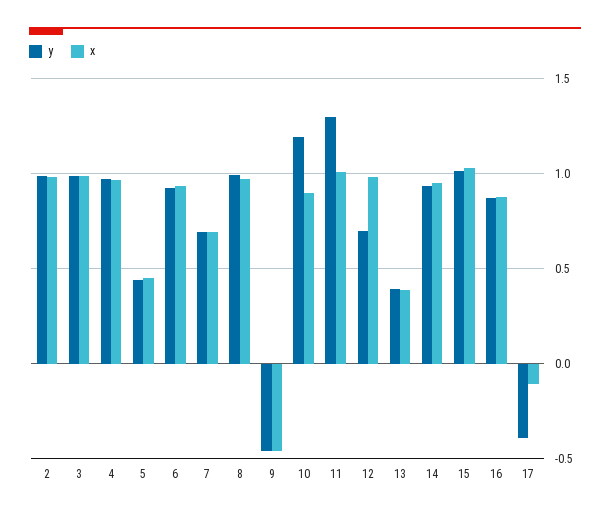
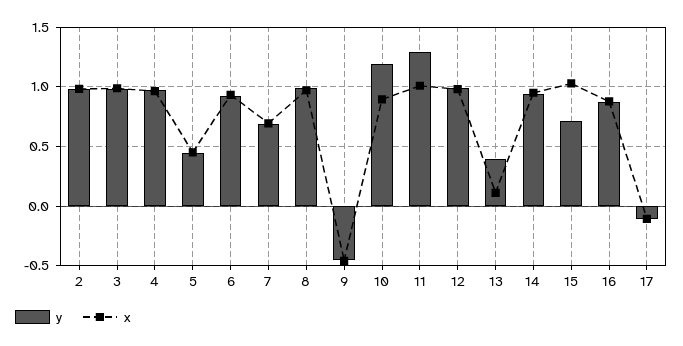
y, 12: 0.7 -> 1
x, 13: 0.4 -> 0.1
y, 15: 1 -> 0.7
y, 17: -0.4 -> -0.1

